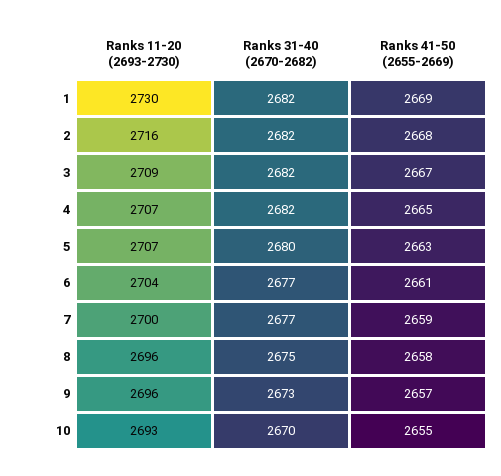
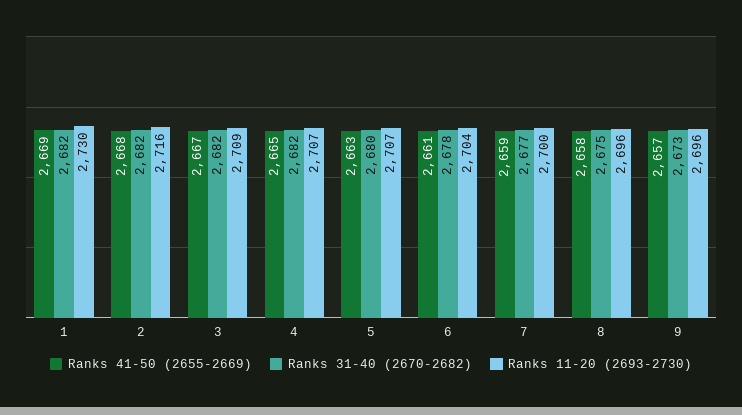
Ranks 31-40 (2670-2682), 6: 2677 -> 2678
Ranks 11-20 (2693-2730), 10: 2693 -> none
Ranks 31-40 (2670-2682), 10: 2670 -> none
Ranks 41-50 (2655-2669), 10: 2655 -> none

